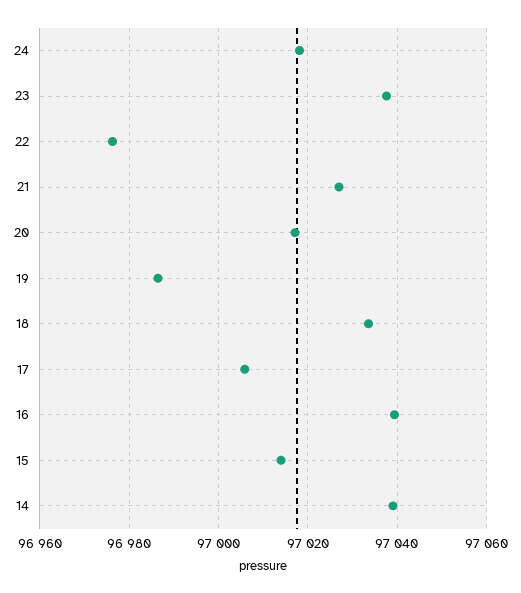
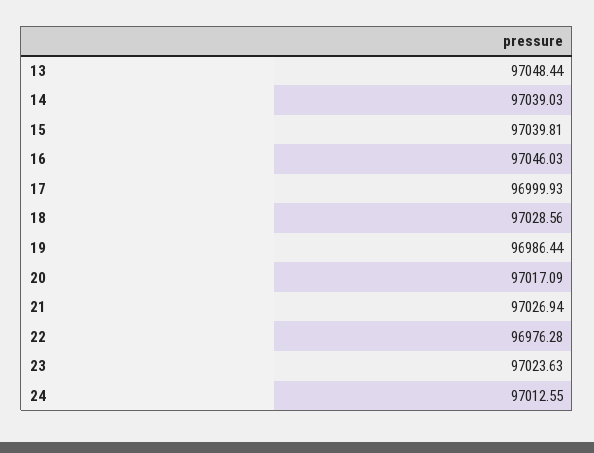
24: 97018 -> 97012.55
23: 97038 -> 97023.63
18: 97034 -> 97028.56
17: 97006 -> 96999.93
16: 97040 -> 97046.03
15: 97014 -> 97039.81
13: none -> 97048.44

